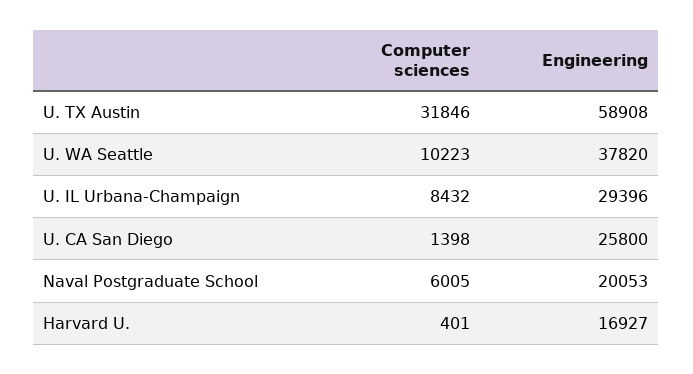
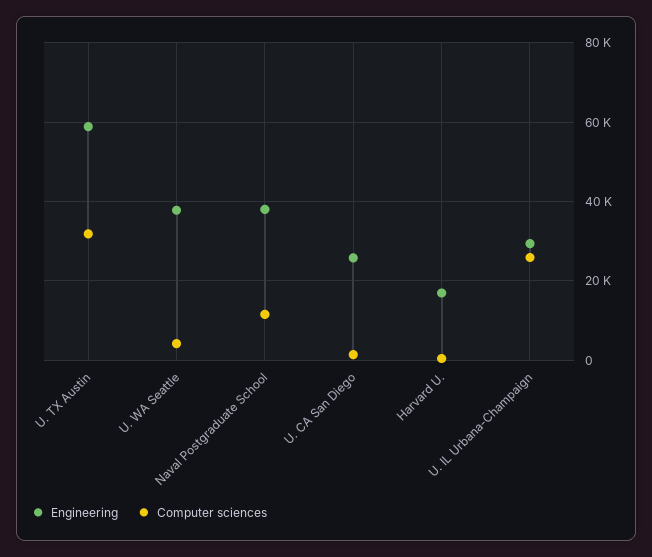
Computer sciences, U. WA Seattle: 10223 -> 4000
Computer sciences, U. IL Urbana-Champaign: 8432 -> 26000
Computer sciences, Naval Postgraduate School: 6005 -> 12000
Engineering, Naval Postgraduate School: 20053 -> 38000

